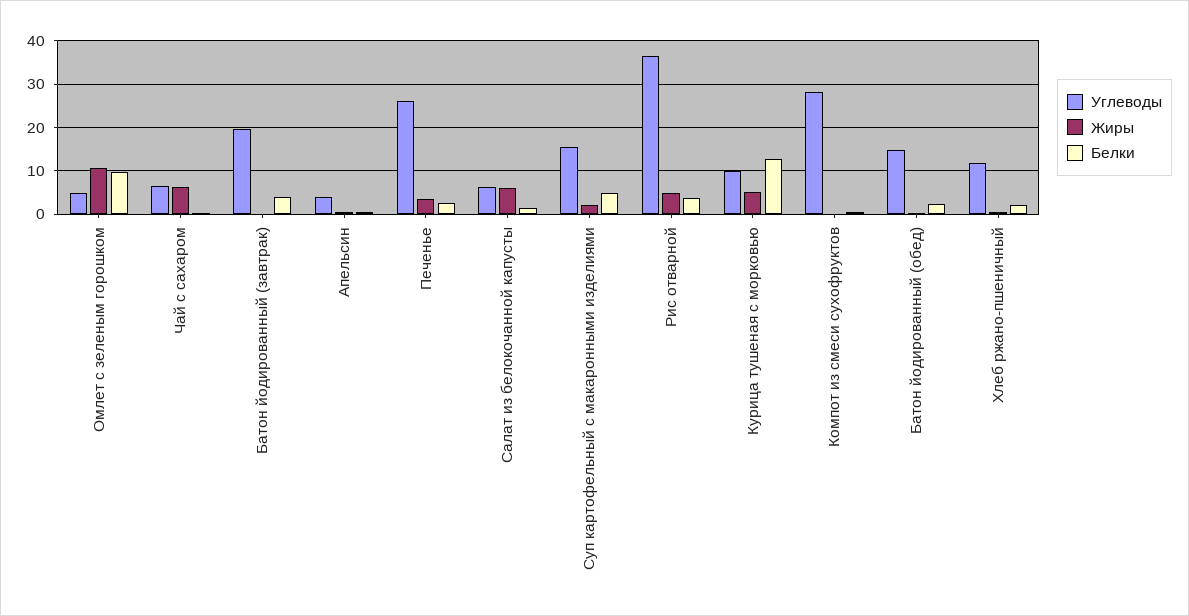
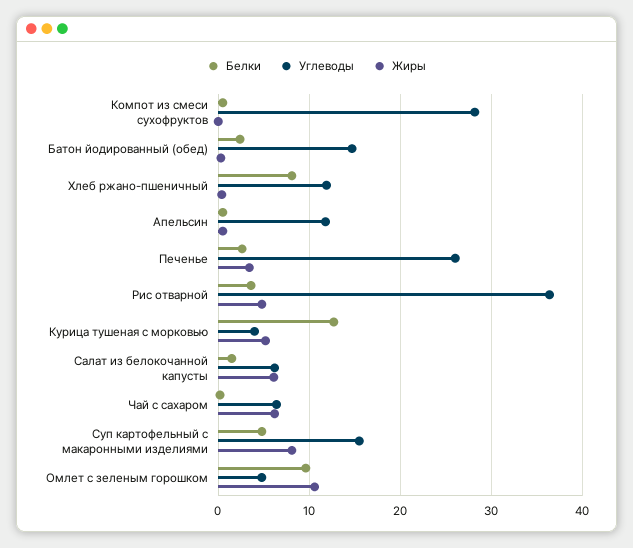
Углеводы, Батон йодированный (завтрак): 20 -> none
Жиры, Батон йодированный (завтрак): 0 -> none
Белки, Батон йодированный (завтрак): 4 -> none
Углеводы, Апельсин: 4 -> 12
Жиры, Суп картофельный с макаронными изделиями: 2 -> 8
Углеводы, Курица тушеная с морковью: 10 -> 4
Белки, Хлеб ржано-пшеничный: 2 -> 8

